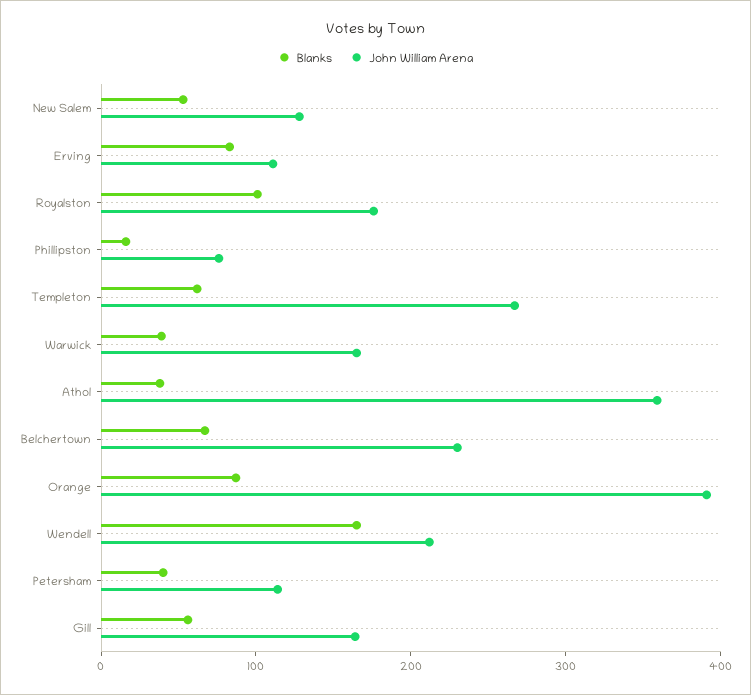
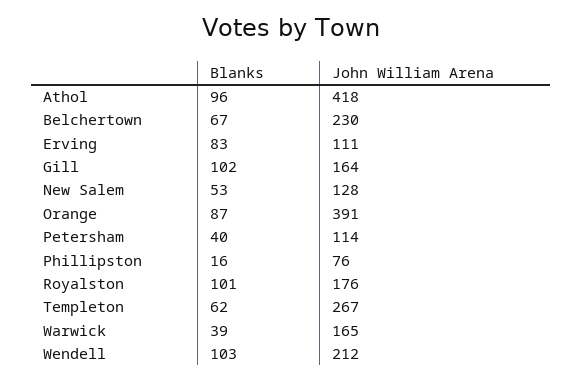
Blanks, Athol: 40 -> 96
John William Arena, Athol: 360 -> 418
Blanks, Wendell: 160 -> 103
Blanks, Gill: 60 -> 102

